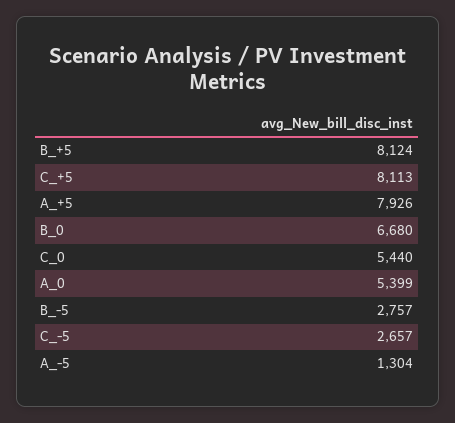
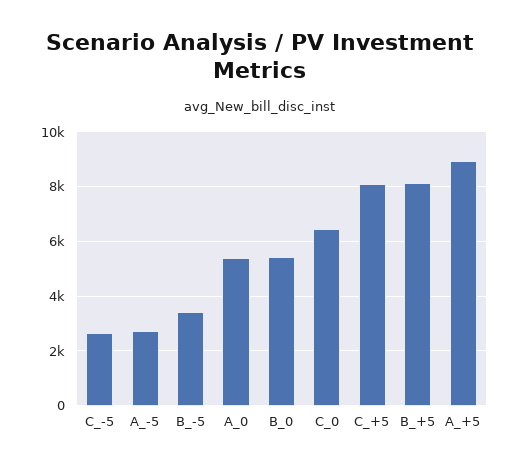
A_+5: 7926 -> 9000
B_0: 6680 -> 5500
C_0: 5440 -> 6500
B_-5: 2757 -> 3500
A_-5: 1304 -> 2750

